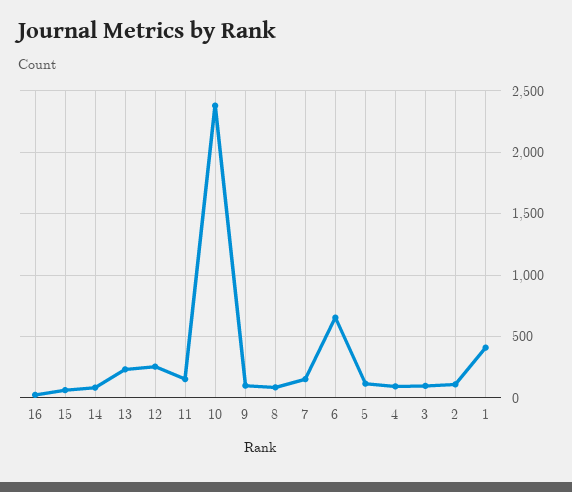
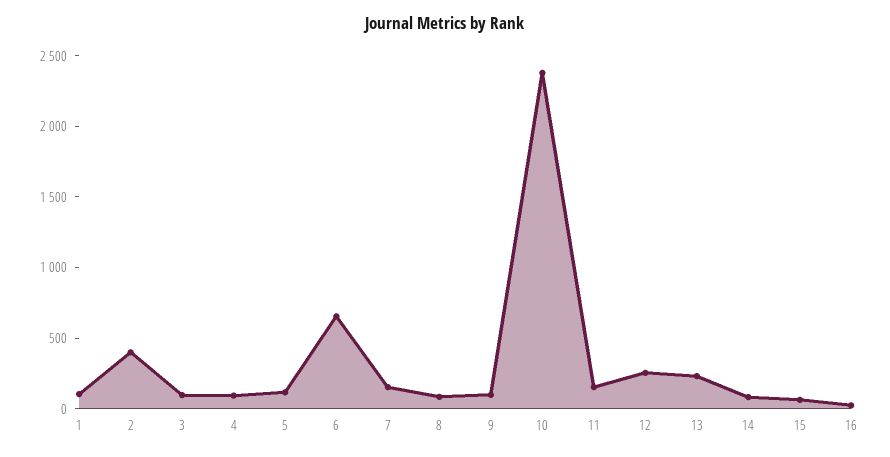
2: 100 -> 400
1: 400 -> 100

